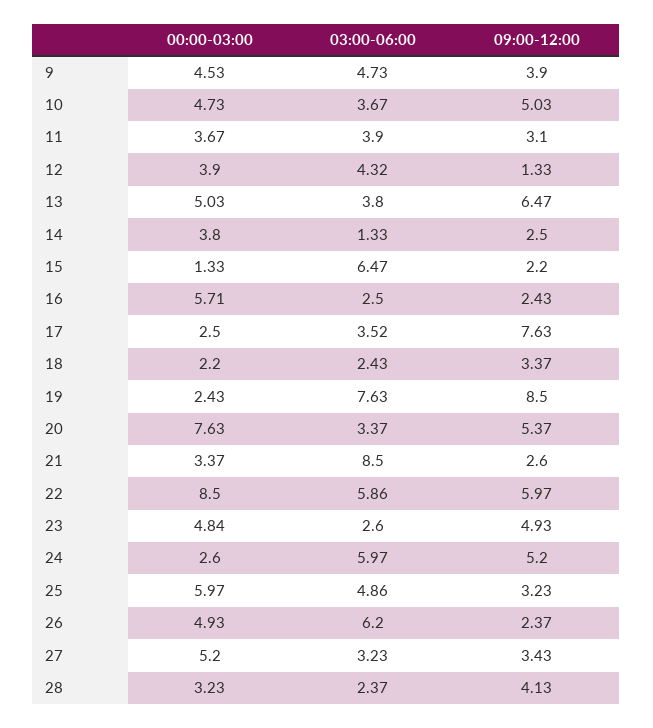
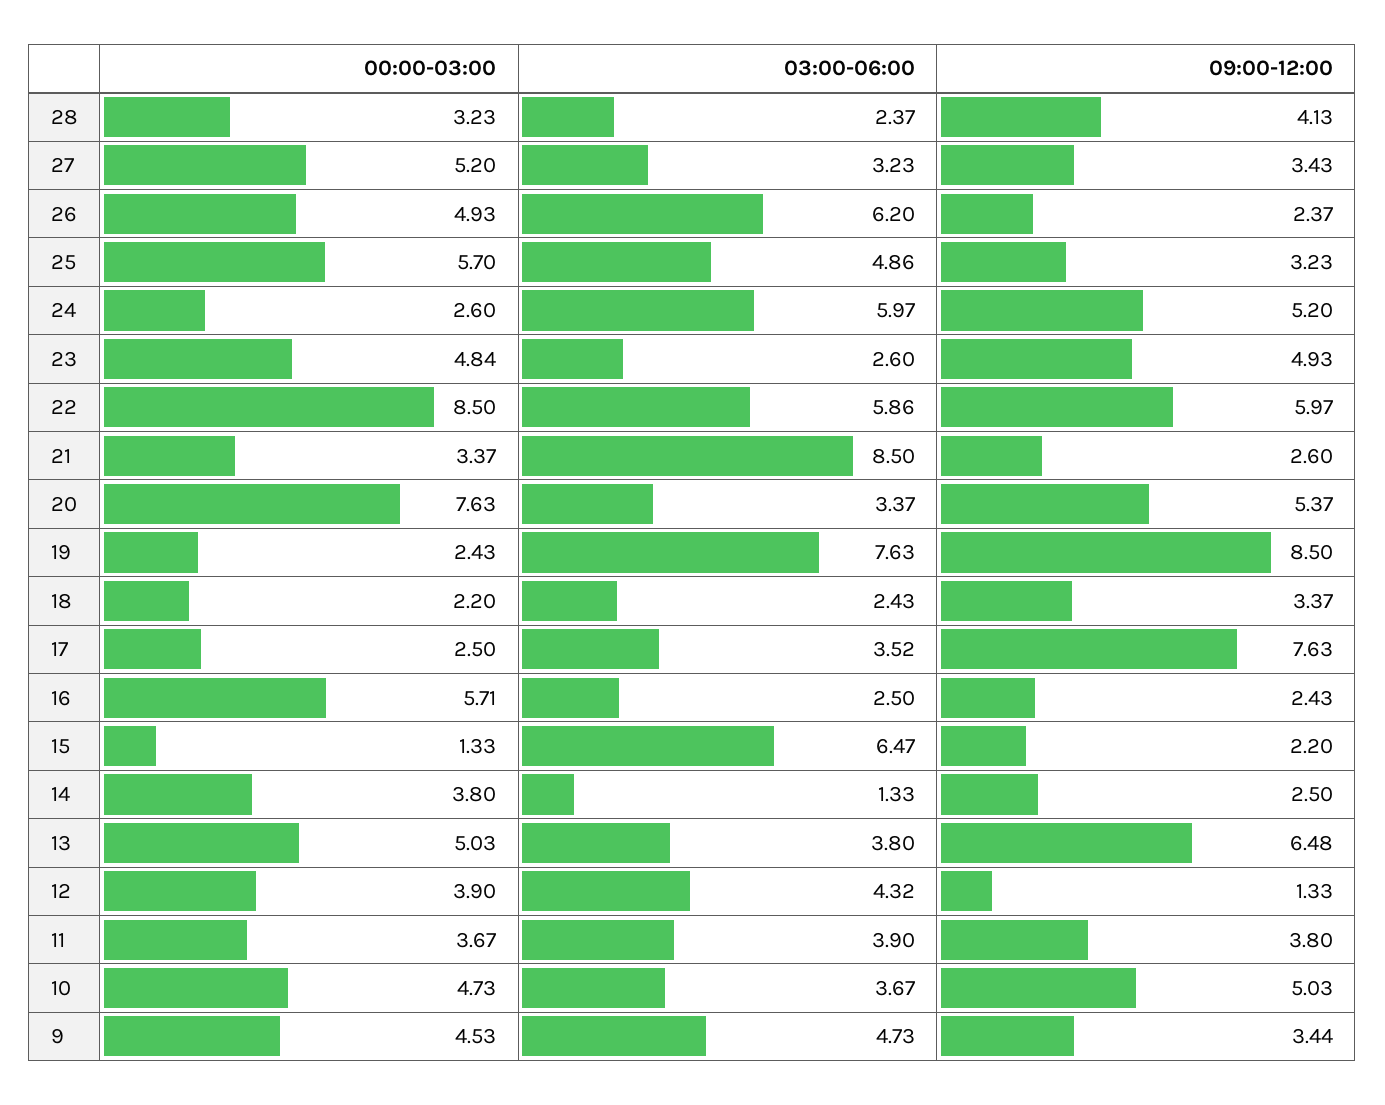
09:00-12:00, 9: 3.9 -> 3.44
09:00-12:00, 11: 3.1 -> 3.8
09:00-12:00, 13: 6.47 -> 6.48
00:00-03:00, 25: 5.97 -> 5.7

